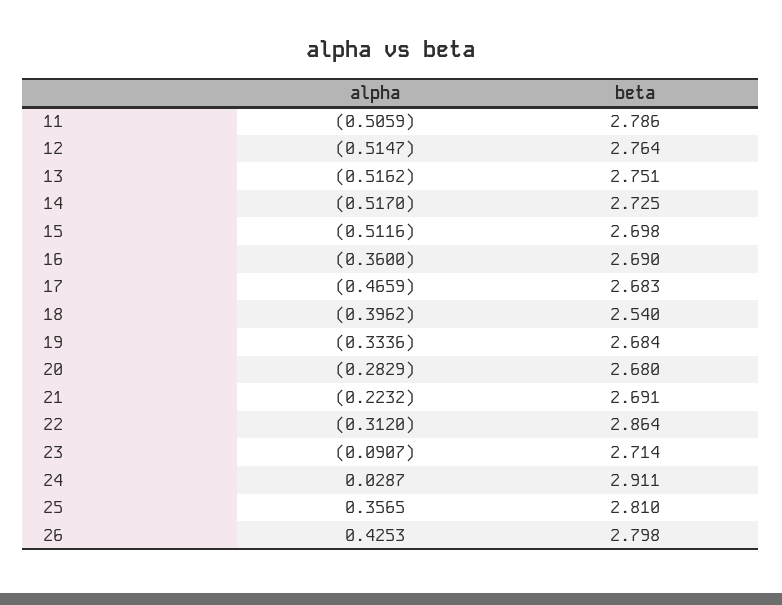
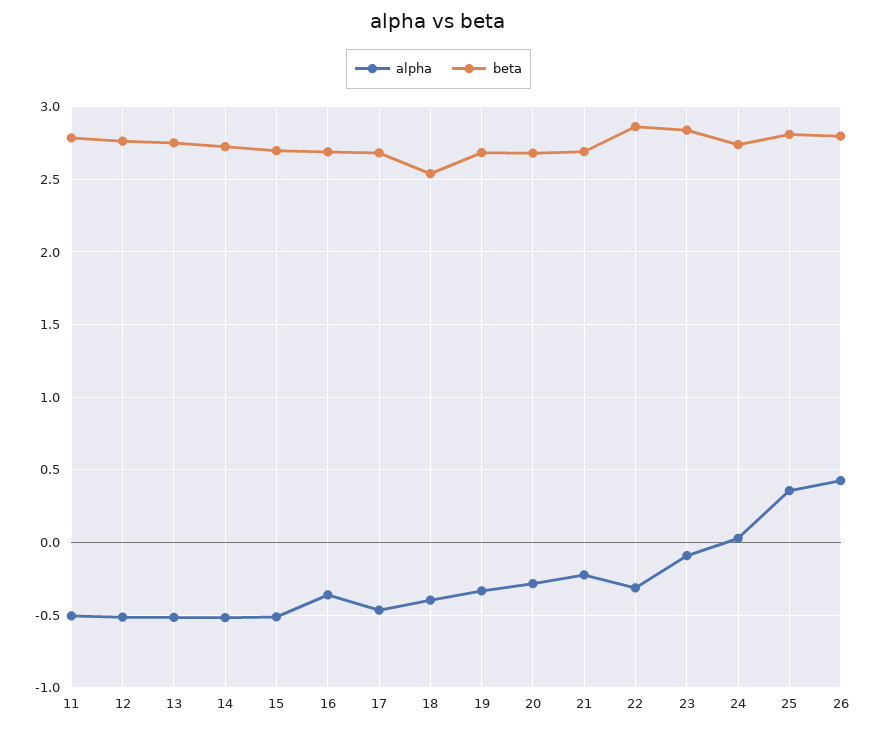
beta, 23: 2.714 -> 2.85
beta, 24: 2.911 -> 2.75

